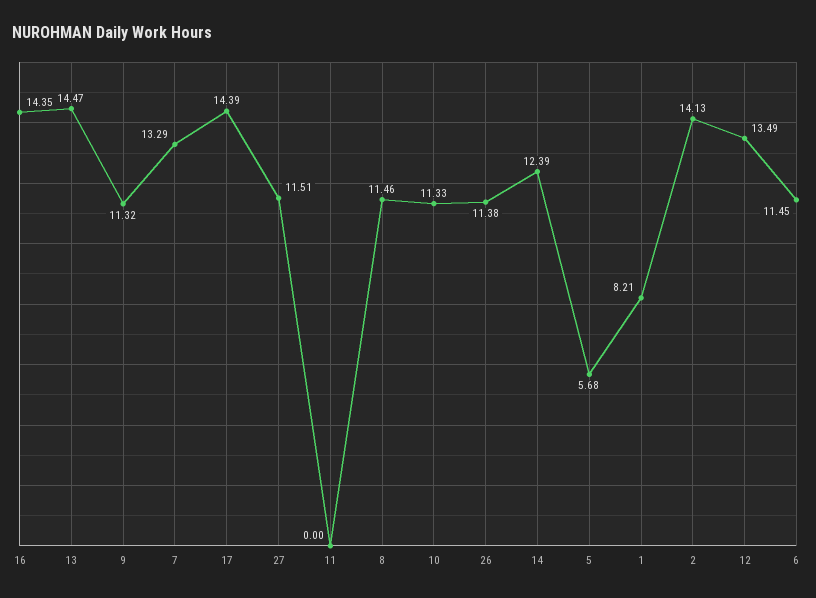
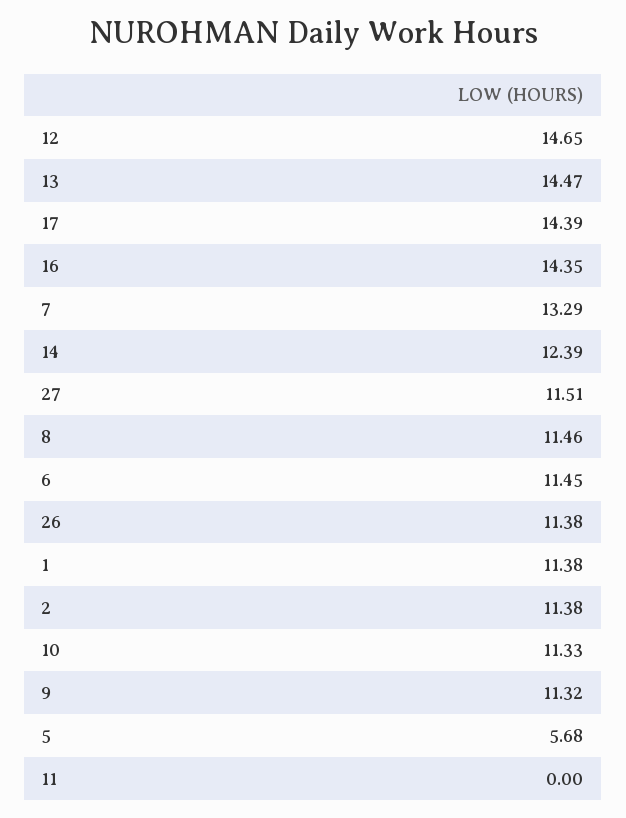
1: 8.21 -> 11.38
2: 14.13 -> 11.38
12: 13.49 -> 14.65

